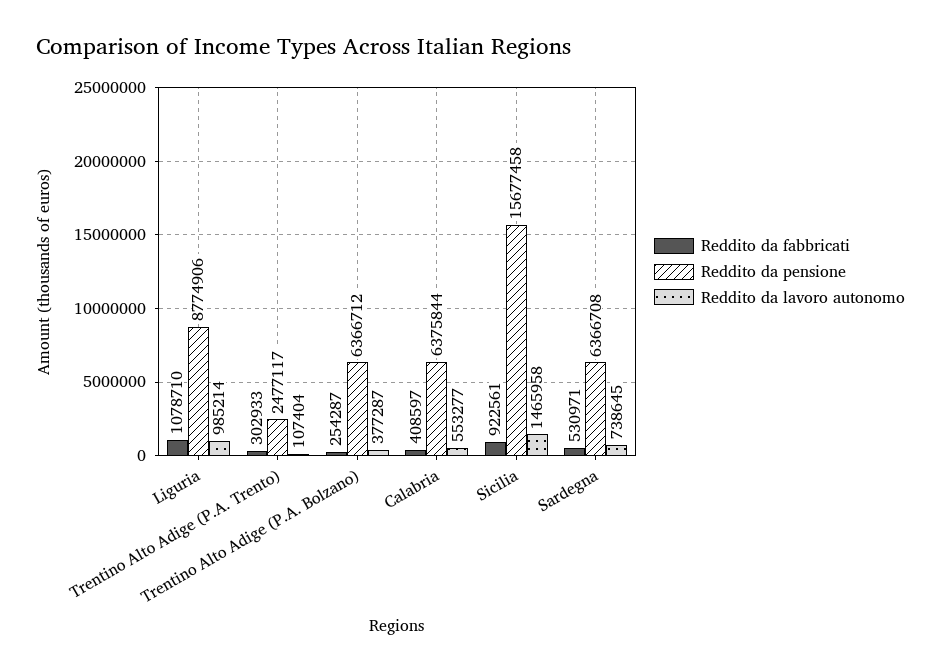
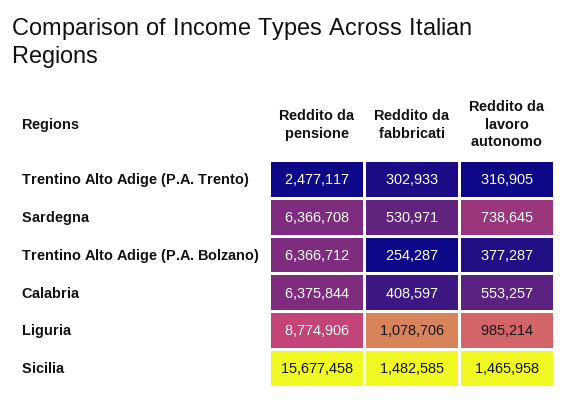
Reddito da fabbricati, Liguria: 1078710 -> 1078706
Reddito da lavoro autonomo, Trentino Alto Adige (P.A. Trento): 107404 -> 316905
Reddito da lavoro autonomo, Calabria: 553277 -> 553257
Reddito da fabbricati, Sicilia: 922561 -> 1482585

